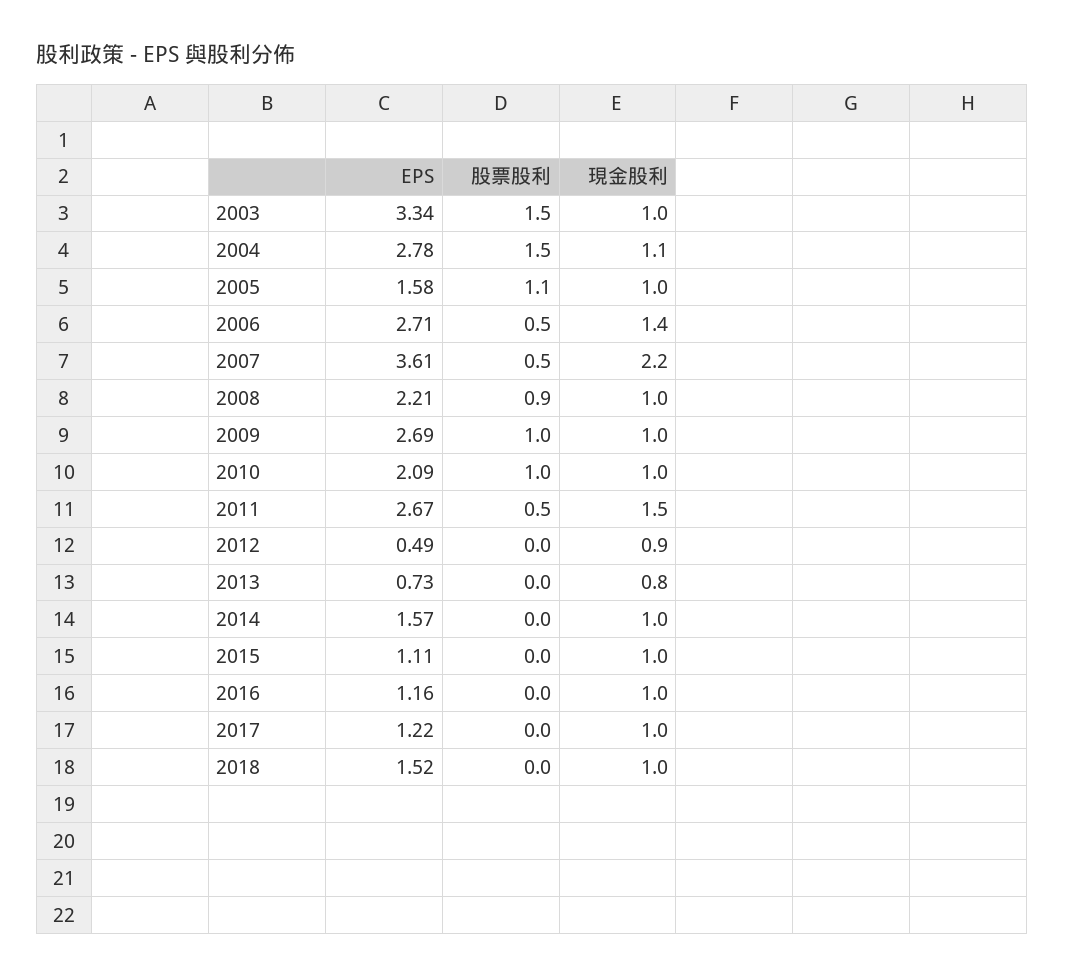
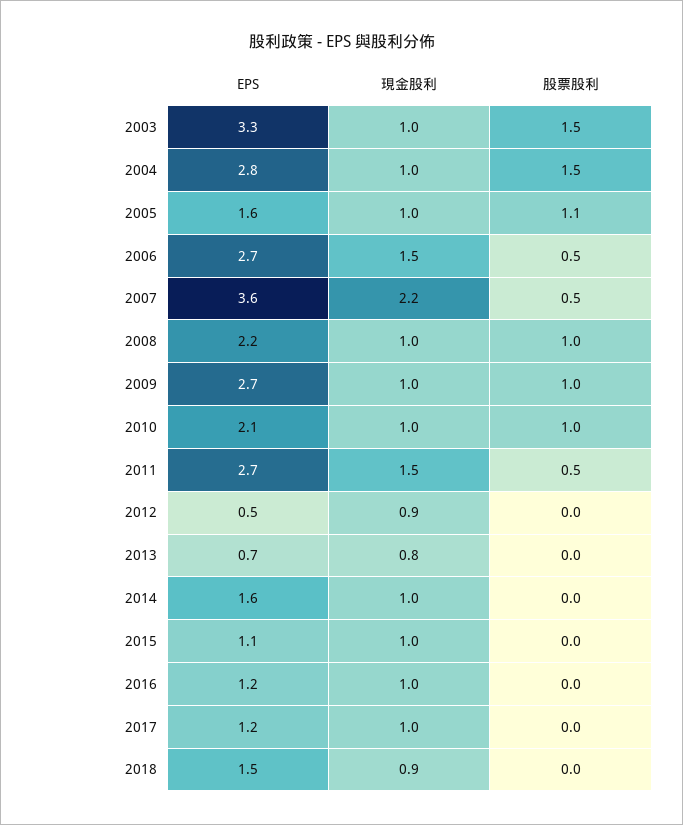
現金股利, 2004: 1.1 -> 1
現金股利, 2006: 1.4 -> 1.5
股票股利, 2008: 0.9 -> 1
現金股利, 2018: 1 -> 0.9

